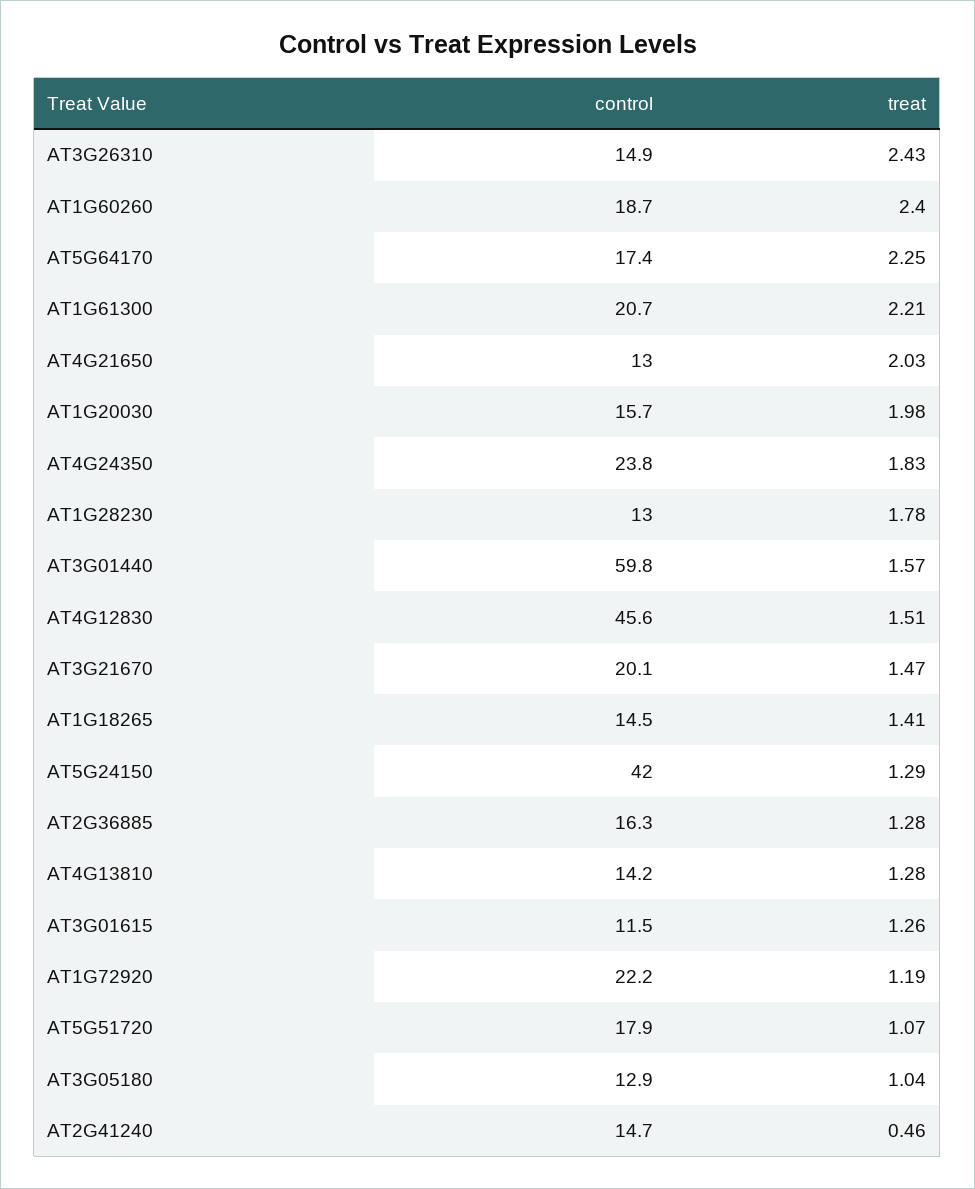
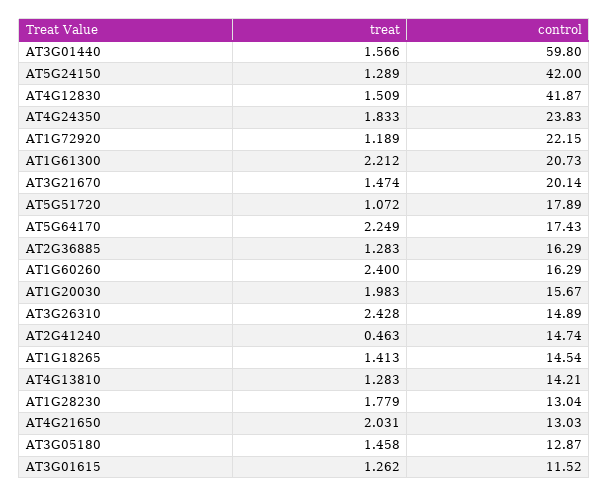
control, AT1G60260: 18.7 -> 16.29
control, AT4G12830: 45.6 -> 41.87
treat, AT3G05180: 1.04 -> 1.458

